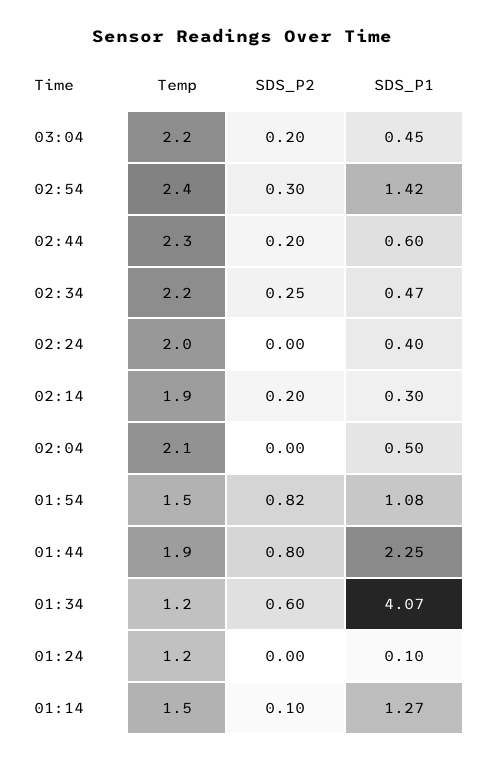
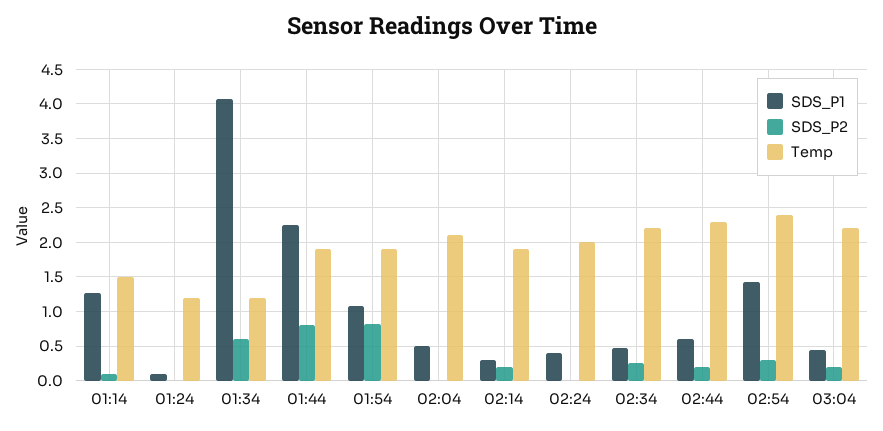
Temp, 01:54: 1.5 -> 1.9

